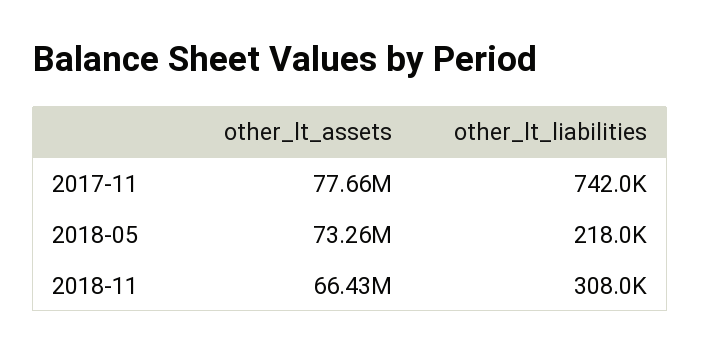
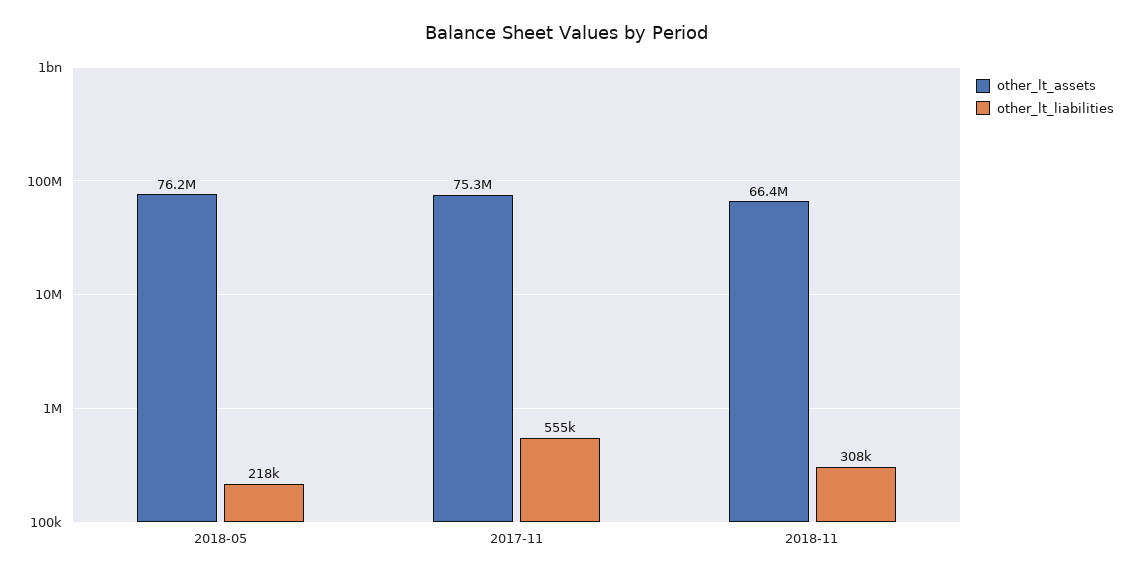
other_lt_assets, 2017-11: 77660000 -> 75300000
other_lt_liabilities, 2017-11: 742000 -> 555000
other_lt_assets, 2018-05: 73260000 -> 76200000

